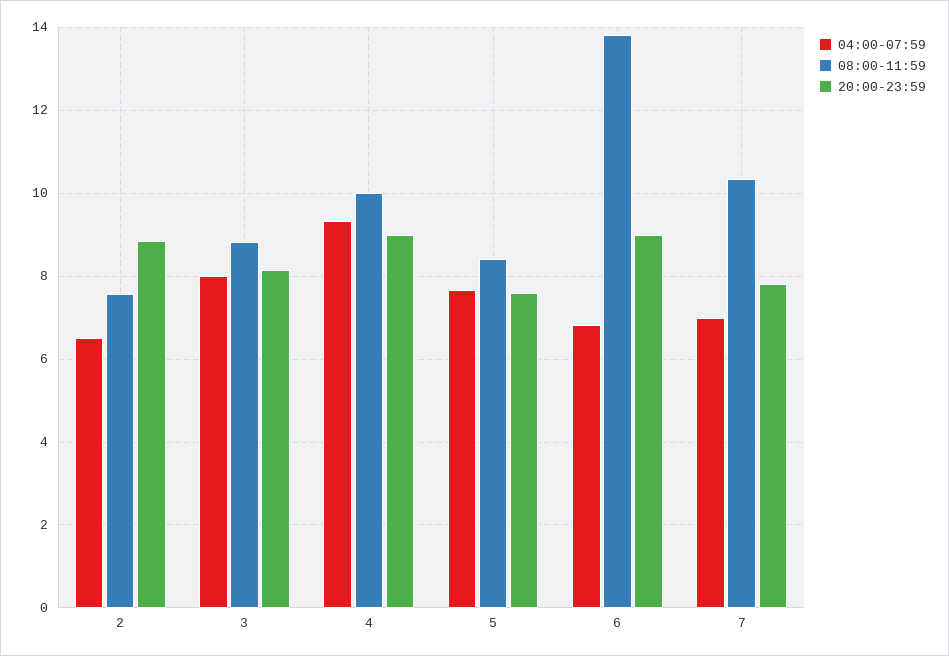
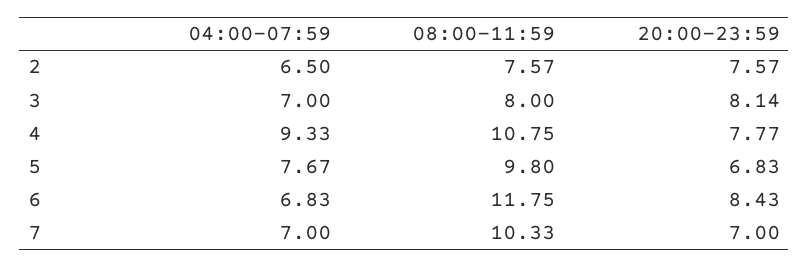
20:00-23:59, 2: 8.8 -> 7.57
04:00-07:59, 3: 8 -> 7
08:00-11:59, 3: 8.8 -> 8
08:00-11:59, 4: 10 -> 10.75
20:00-23:59, 4: 9 -> 7.77
08:00-11:59, 5: 8.4 -> 9.8
20:00-23:59, 5: 7.6 -> 6.83
08:00-11:59, 6: 13.8 -> 11.75
20:00-23:59, 6: 9 -> 8.43
20:00-23:59, 7: 7.8 -> 7

